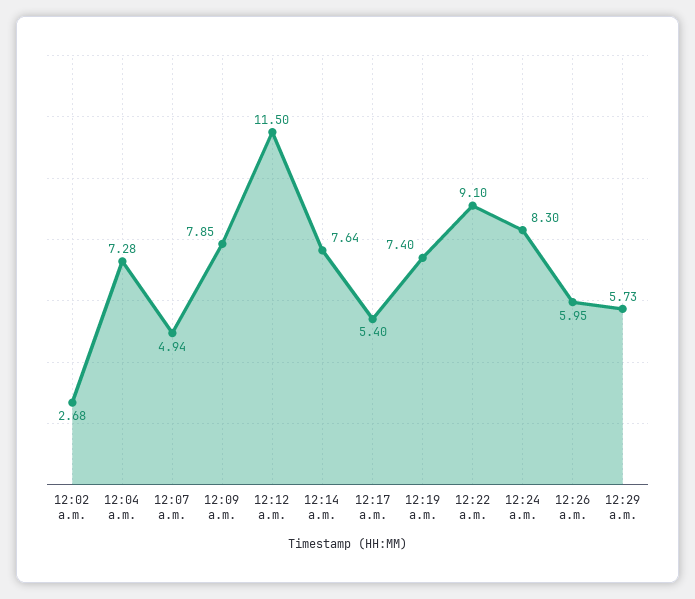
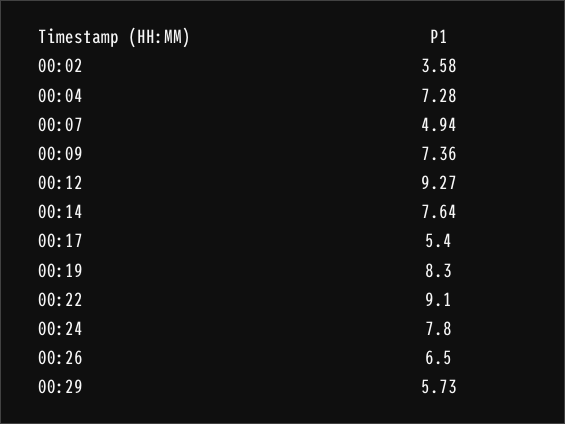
12:02 a.m.: 2.68 -> 3.58
12:09 a.m.: 7.85 -> 7.36
12:12 a.m.: 11.5 -> 9.27
12:19 a.m.: 7.4 -> 8.3
12:24 a.m.: 8.3 -> 7.8
12:26 a.m.: 5.95 -> 6.5

